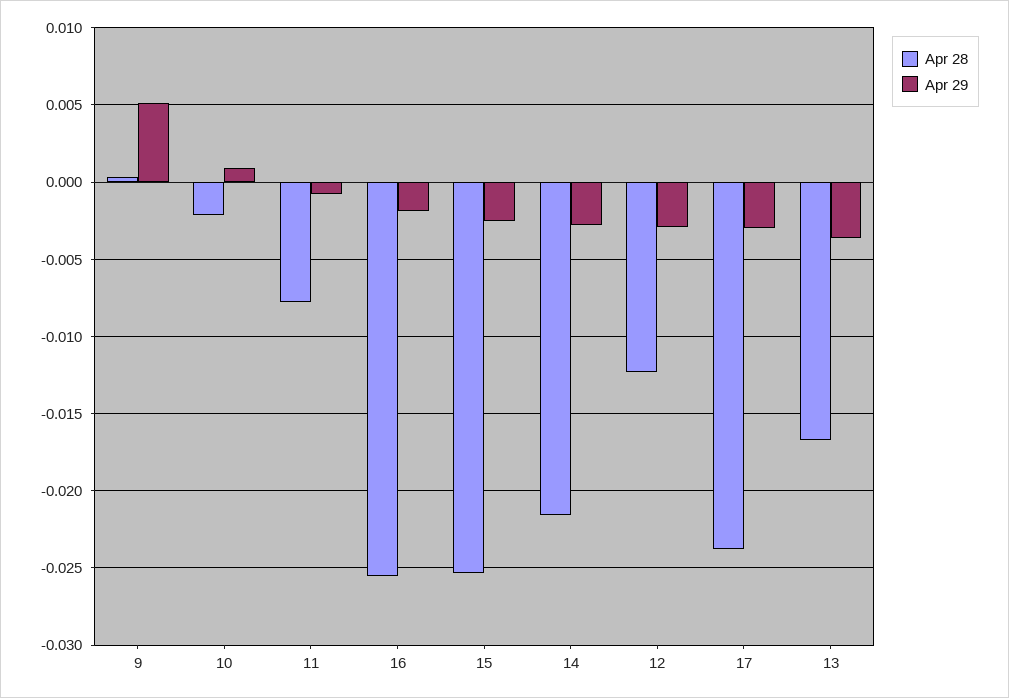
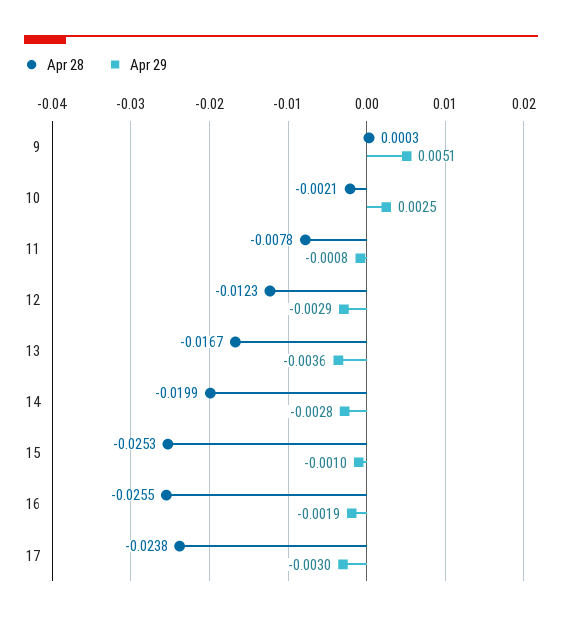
Apr 29, 10: 0.001 -> 0.0025
Apr 29, 15: -0.0025 -> -0.001
Apr 28, 14: -0.0215 -> -0.0199

